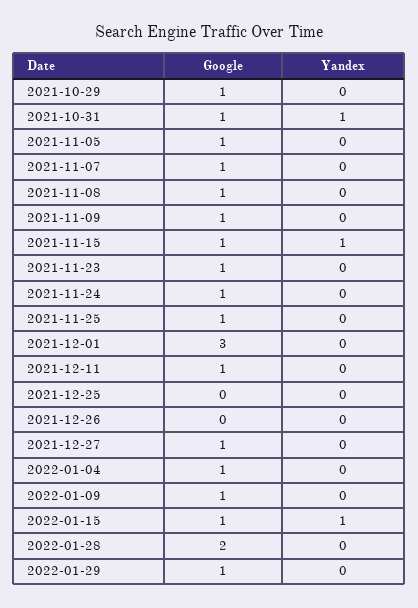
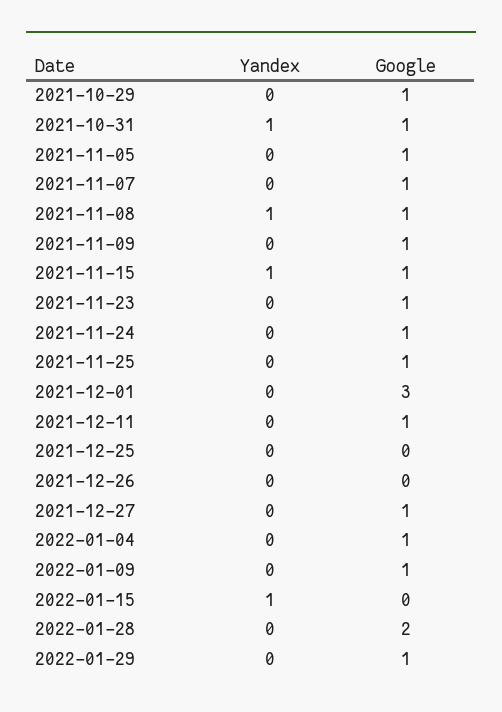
Yandex, 2021-11-08: 0 -> 1
Google, 2022-01-15: 1 -> 0

